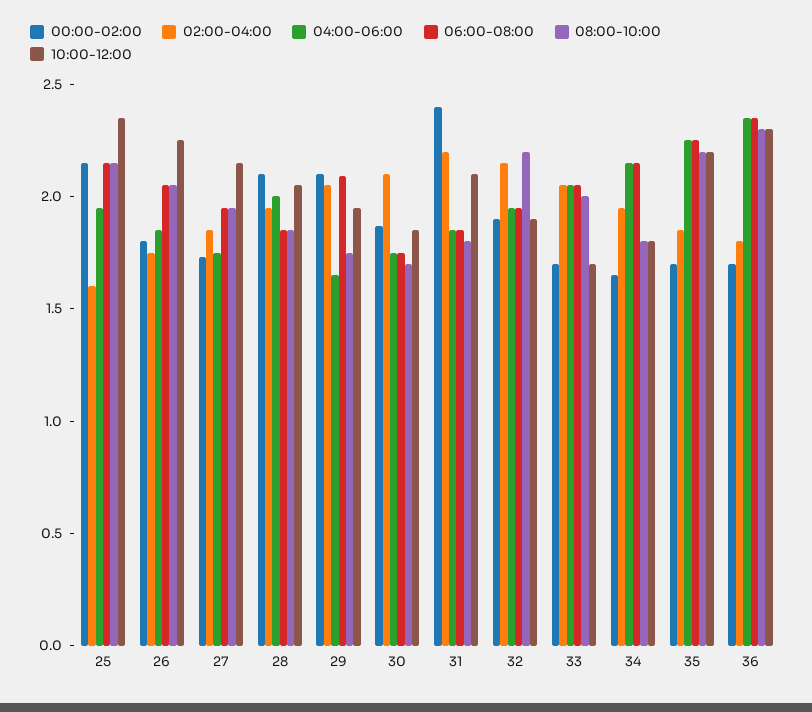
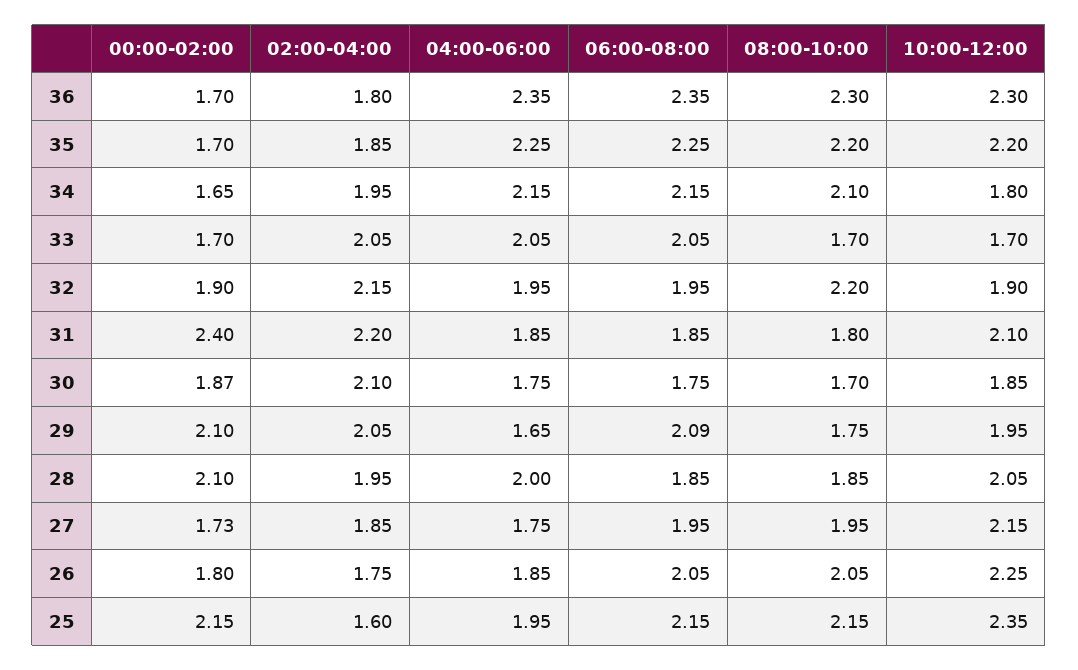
08:00-10:00, 33: 2 -> 1.7
08:00-10:00, 34: 1.8 -> 2.1

